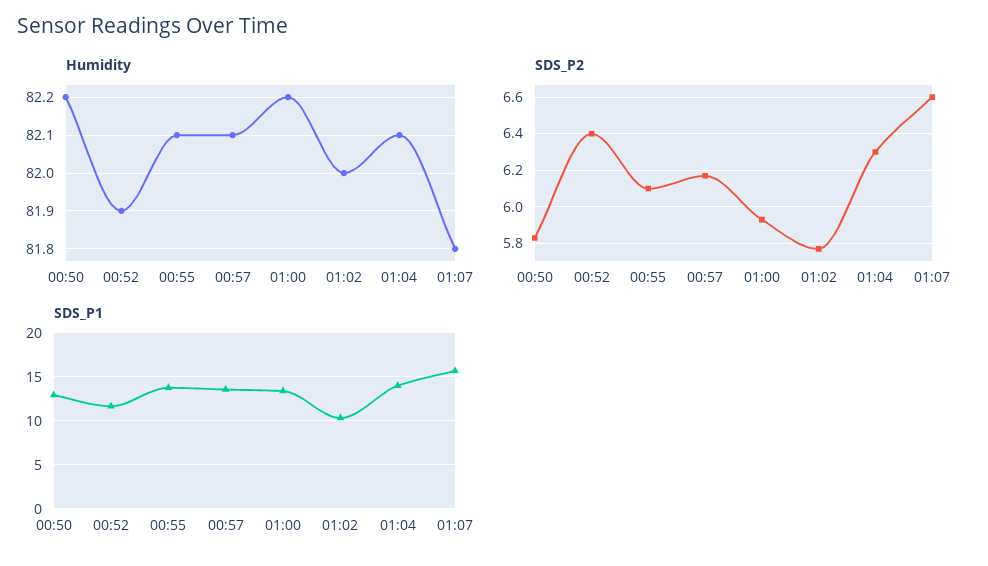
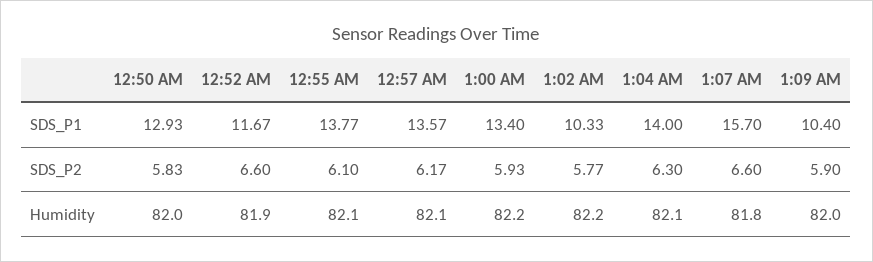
Humidity, 00:50: 82.2 -> 82
Humidity, 01:02: 82 -> 82.2
SDS_P2, 00:52: 6.4 -> 6.6
SDS_P1, 1:09 AM: none -> 10.4
SDS_P2, 1:09 AM: none -> 5.9
Humidity, 1:09 AM: none -> 82

